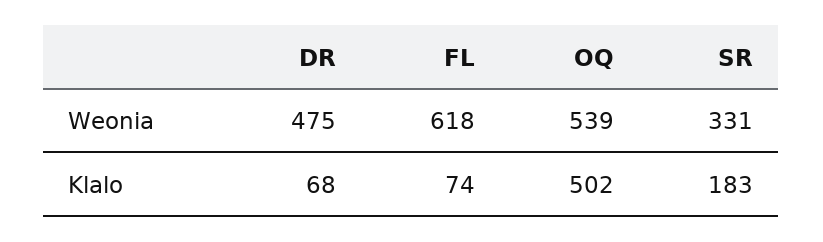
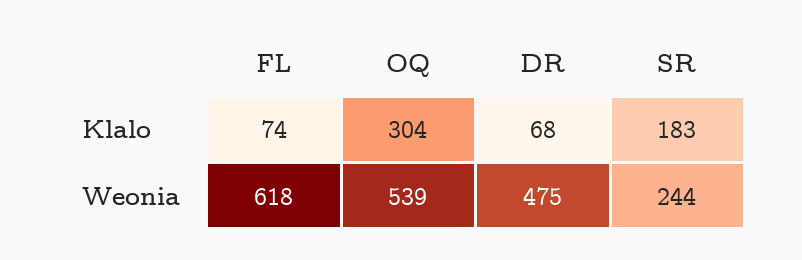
SR, Weonia: 331 -> 244
OQ, Klalo: 502 -> 304

